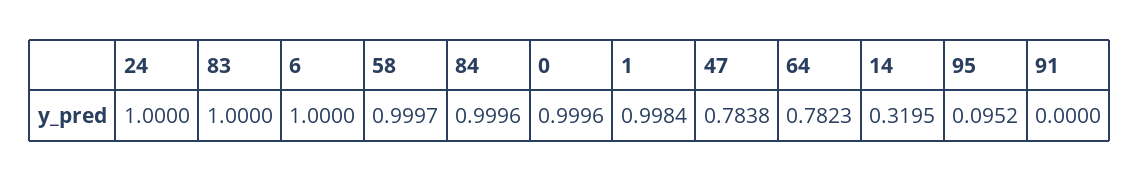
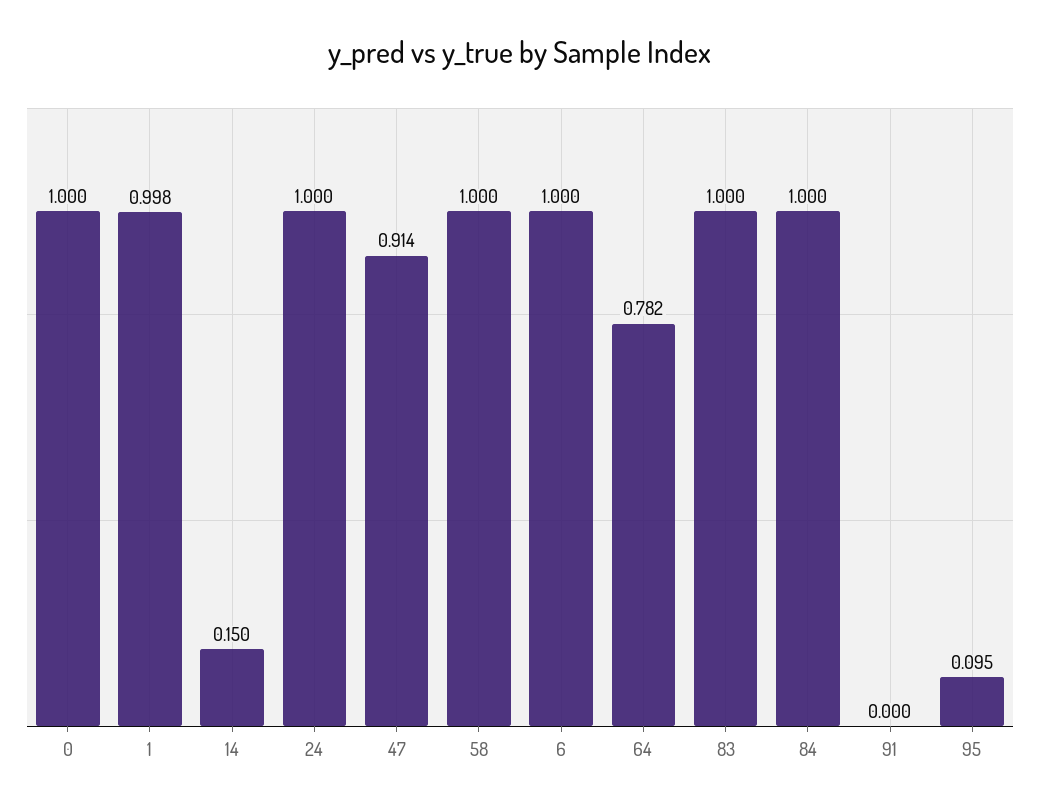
47: 0.7838 -> 0.914
14: 0.3195 -> 0.15

